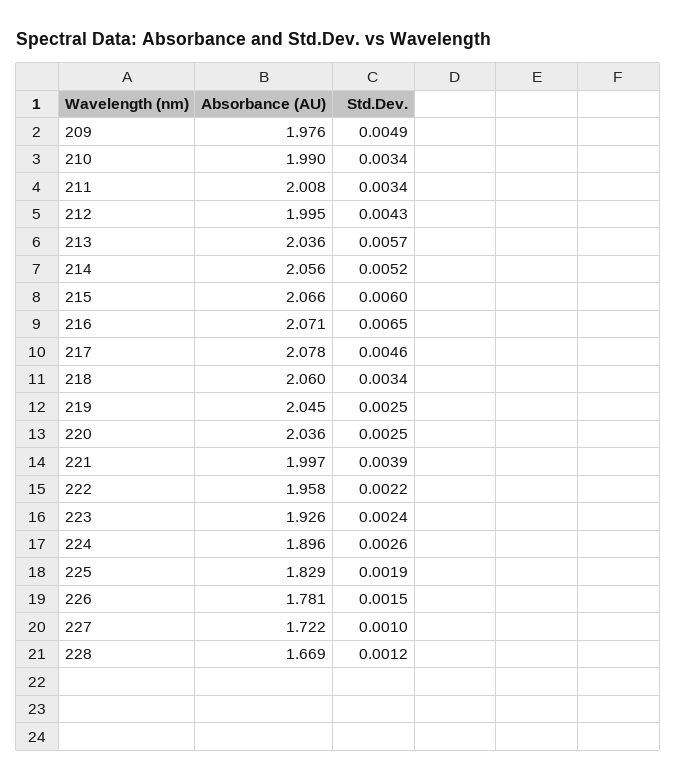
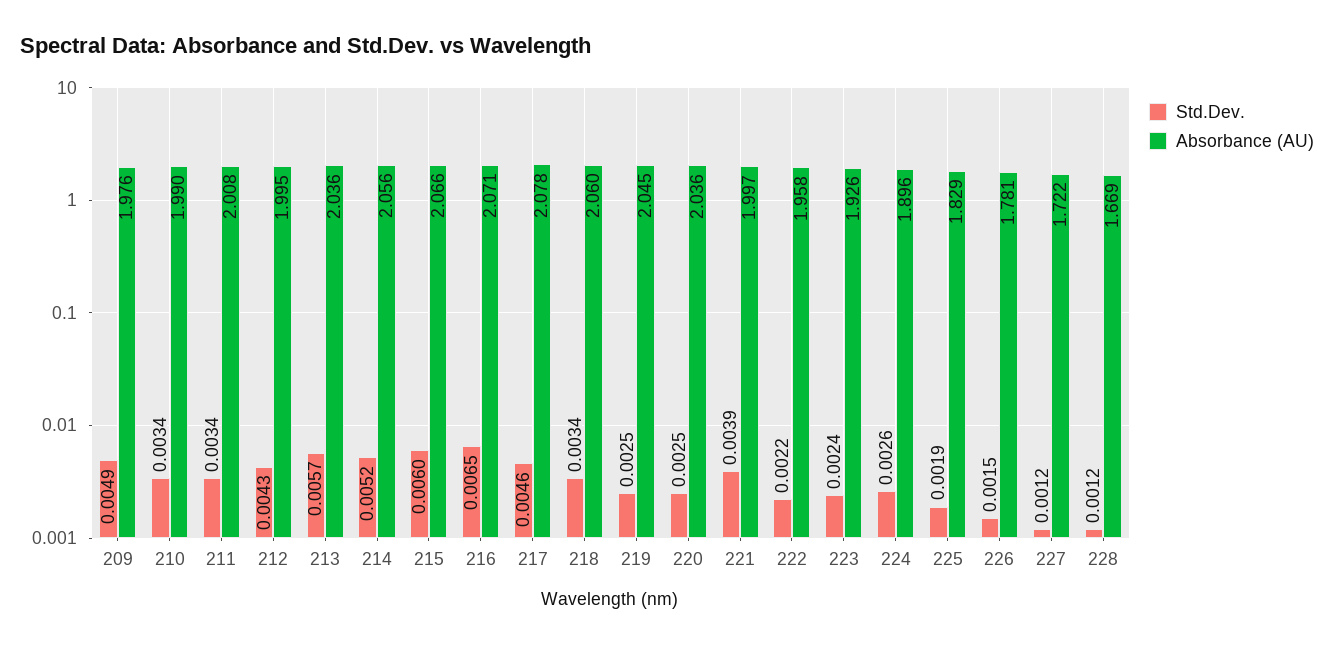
Std.Dev., 227: 0.001 -> 0.0012

